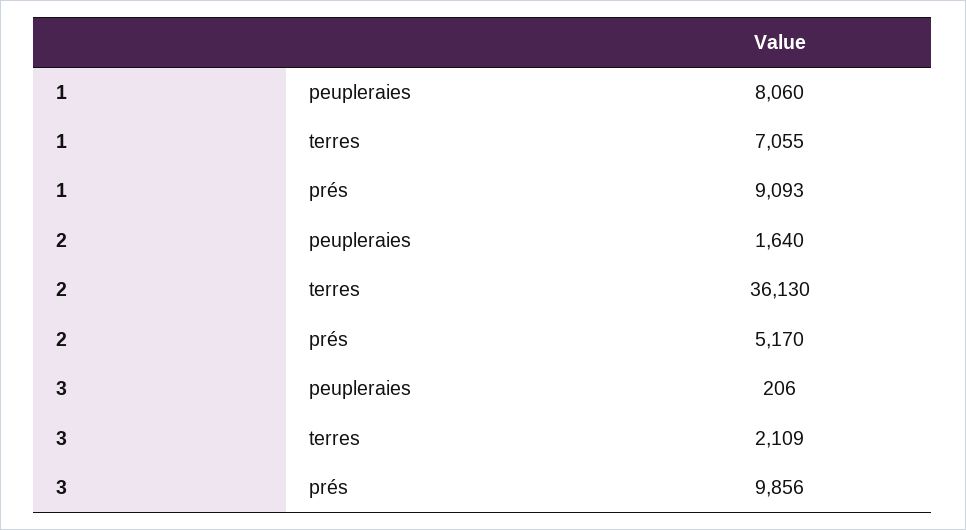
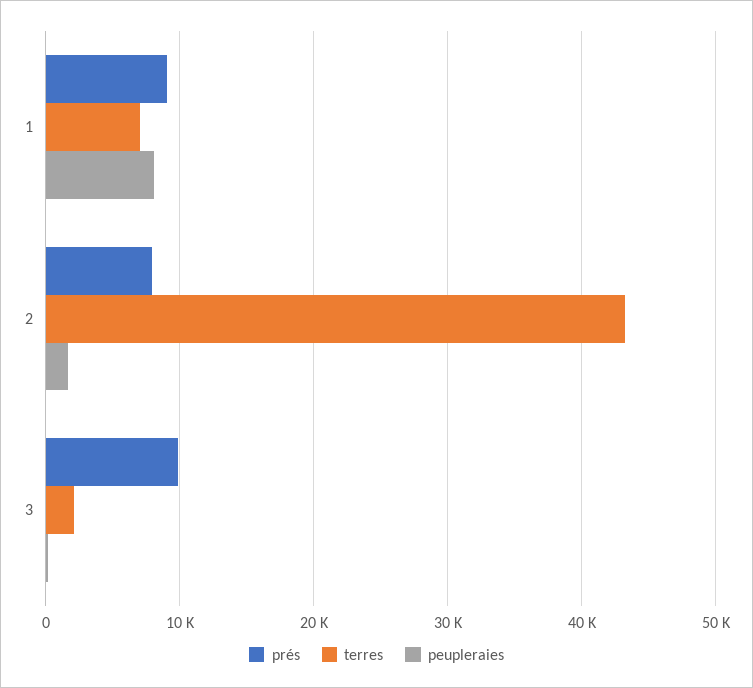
terres, 2: 36130 -> 43000
prés, 2: 5170 -> 8000

